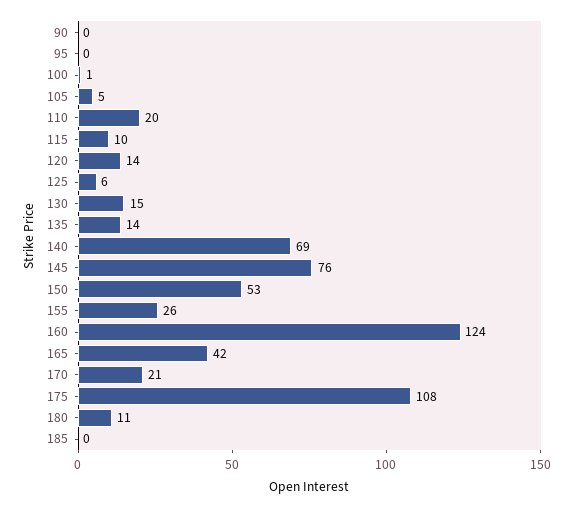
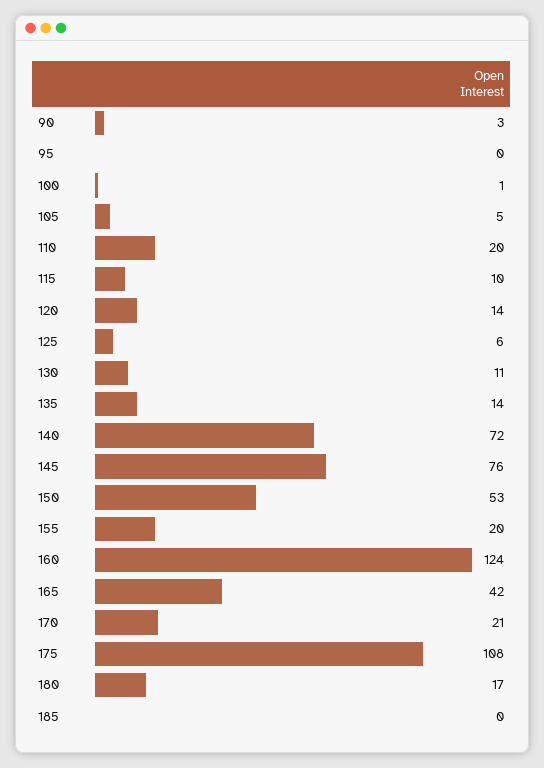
90: 0 -> 3
130: 15 -> 11
140: 69 -> 72
155: 26 -> 20
180: 11 -> 17

